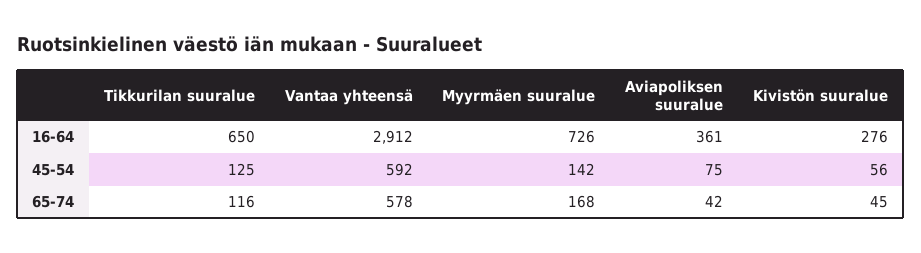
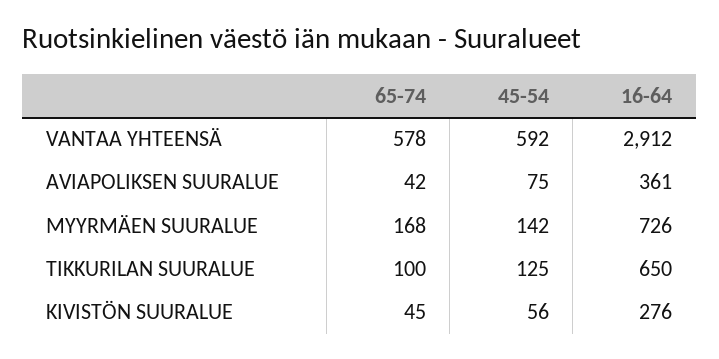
Tikkurilan suuralue, 65-74: 116 -> 100

